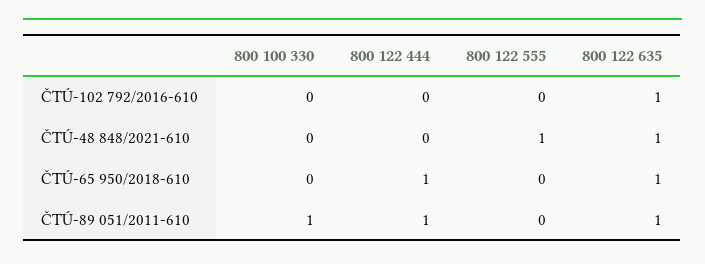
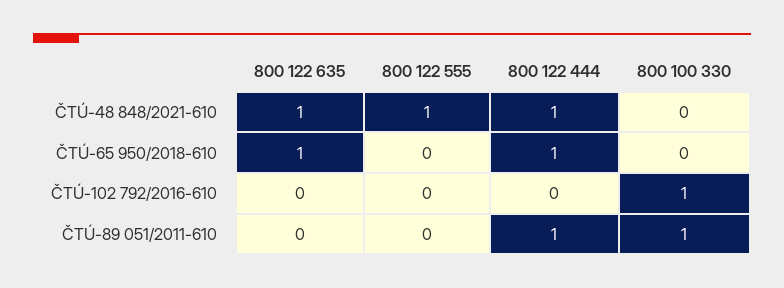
800 100 330, ČTÚ-102 792/2016-610: 0 -> 1
800 122 635, ČTÚ-102 792/2016-610: 1 -> 0
800 122 444, ČTÚ-48 848/2021-610: 0 -> 1
800 122 635, ČTÚ-89 051/2011-610: 1 -> 0

